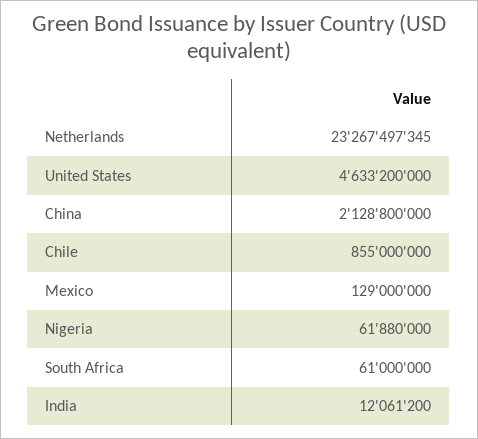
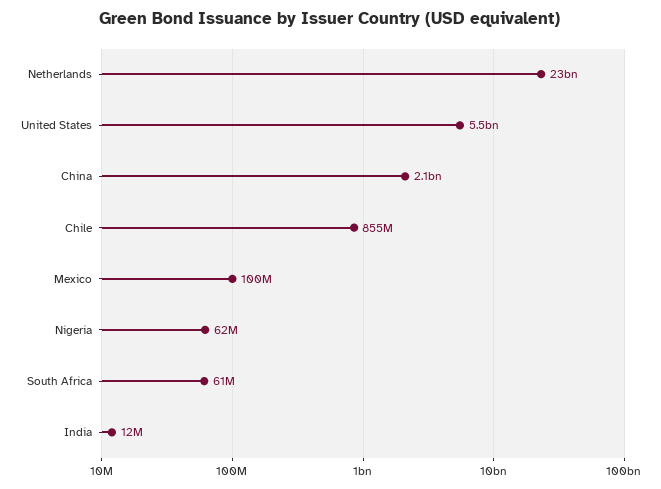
United States: 4633200000 -> 5500000000
Mexico: 129000000 -> 100000000

